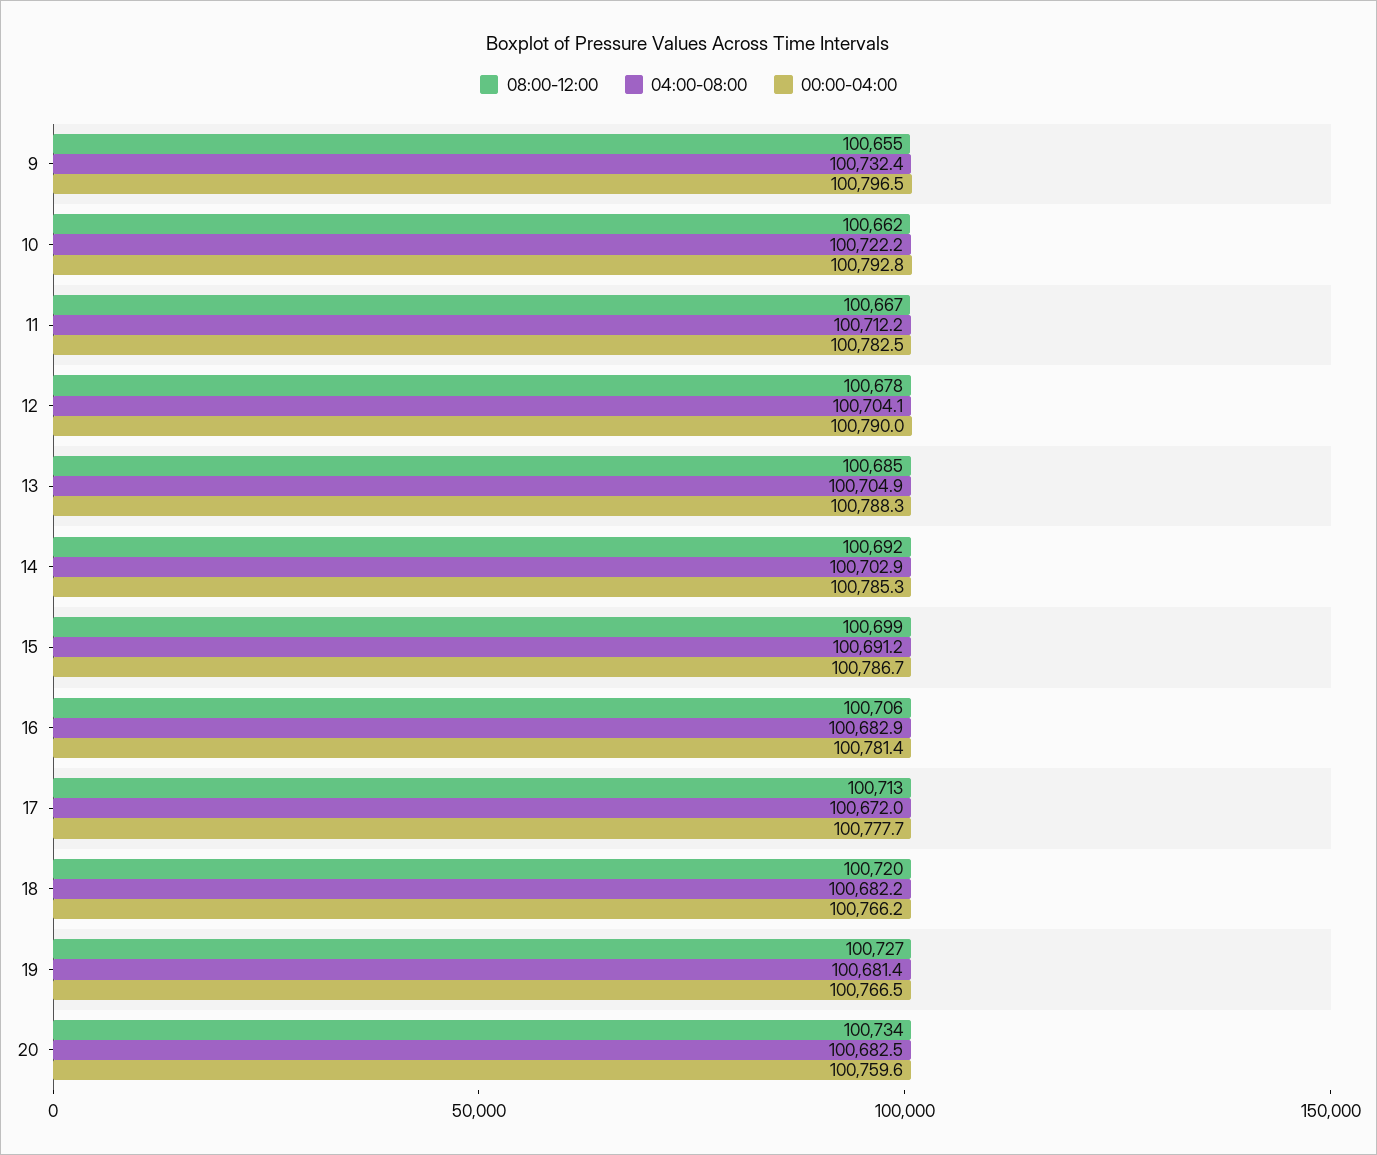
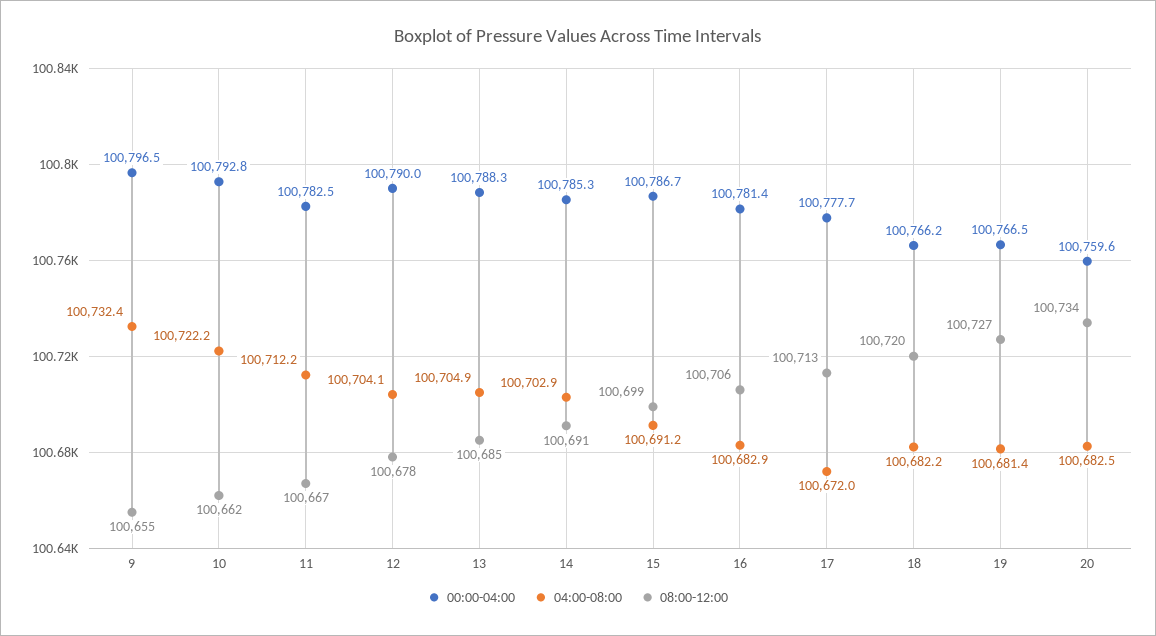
08:00-12:00, 14: 100692 -> 100691

